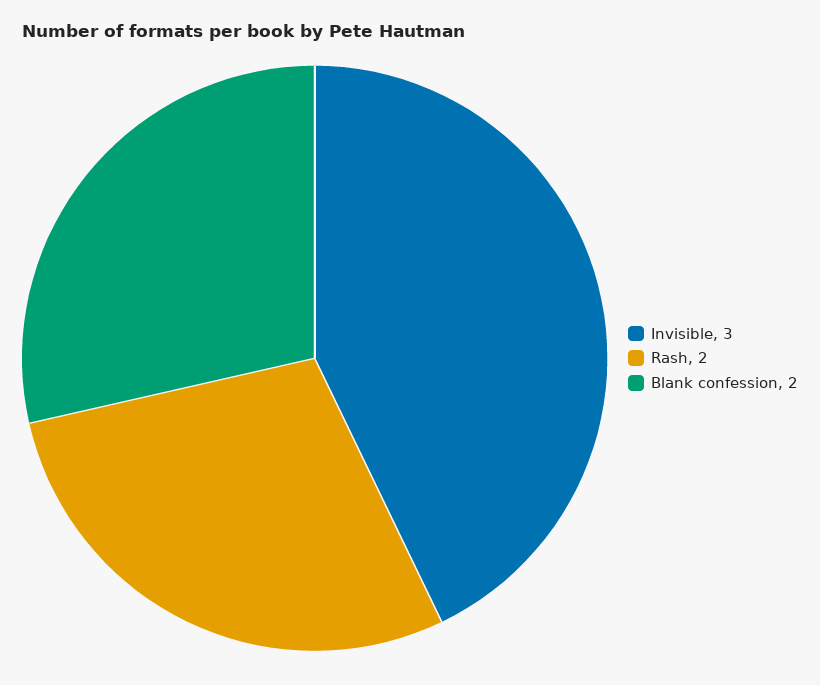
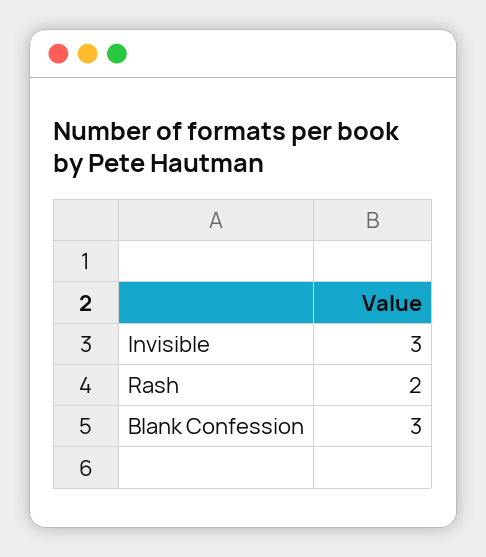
Blank confession: 2 -> 3

